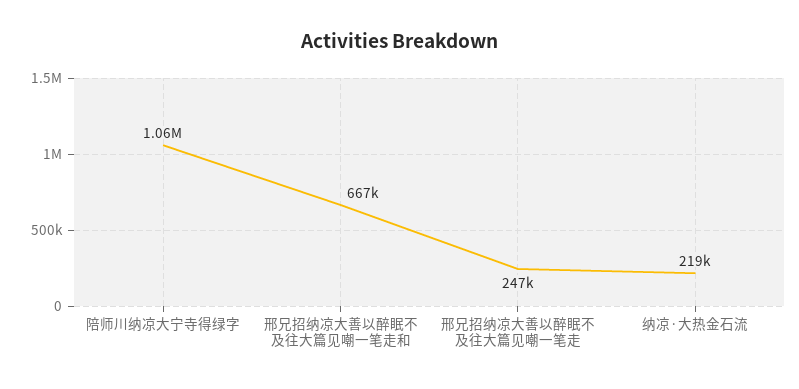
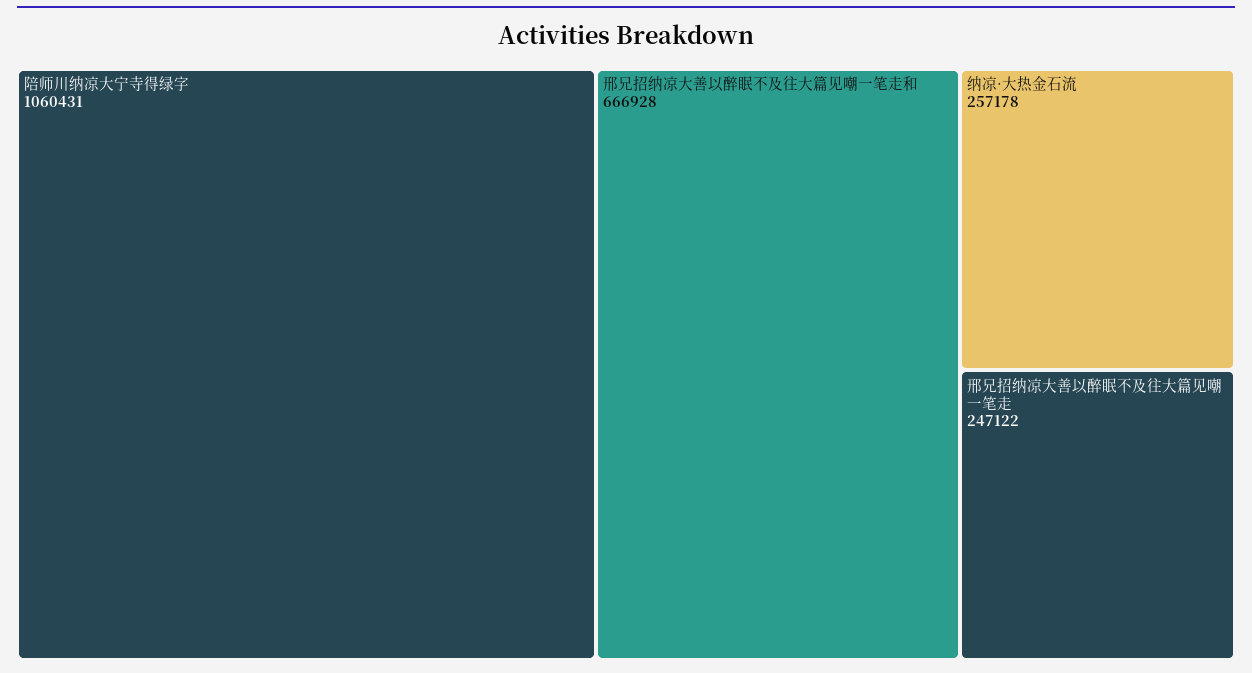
纳凉·大热金石流: 219000 -> 257178

